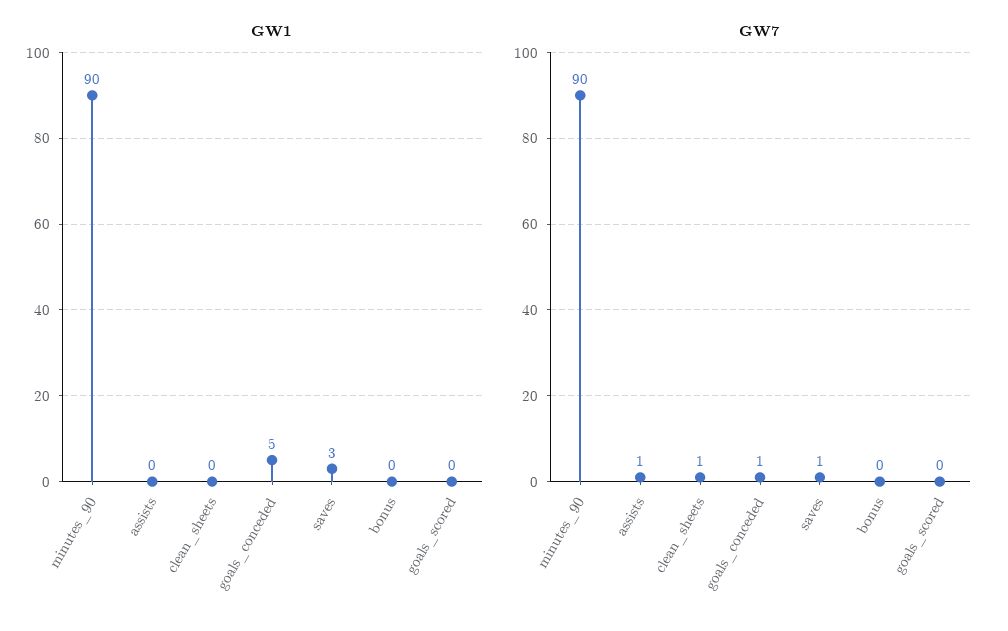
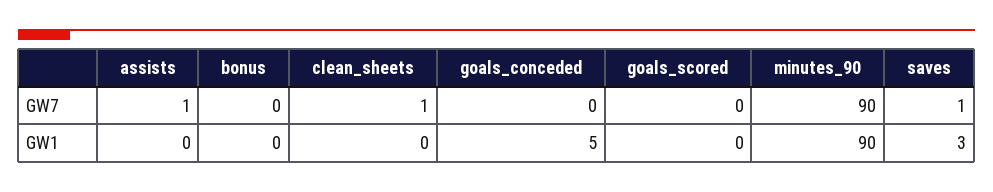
GW7, goals_conceded: 1 -> 0

